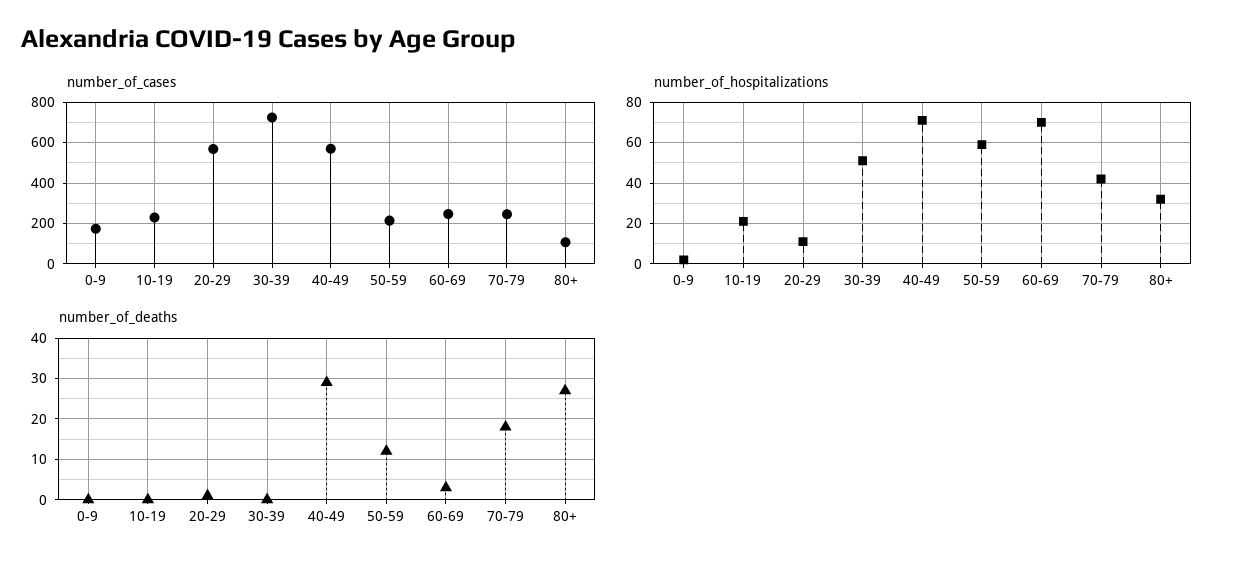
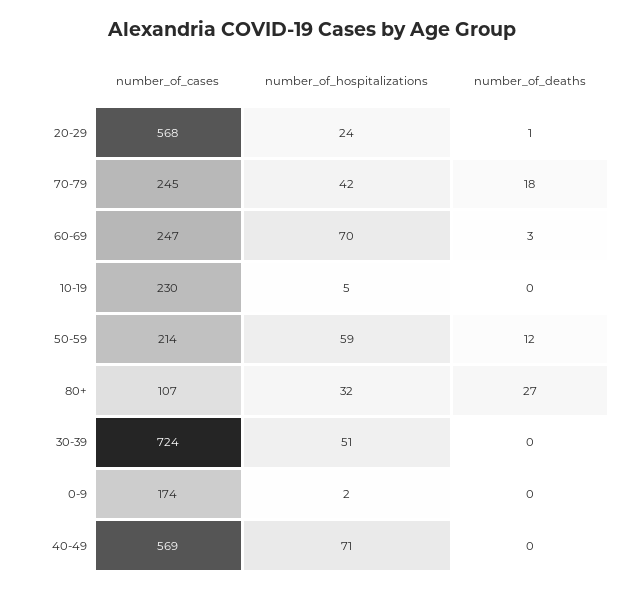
number_of_hospitalizations, 10-19: 20 -> 5
number_of_hospitalizations, 20-29: 10 -> 24
number_of_deaths, 40-49: 30 -> 0

